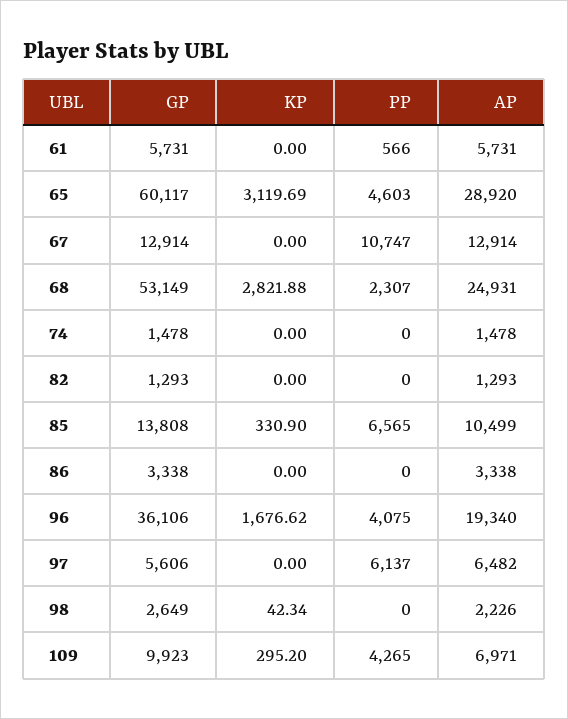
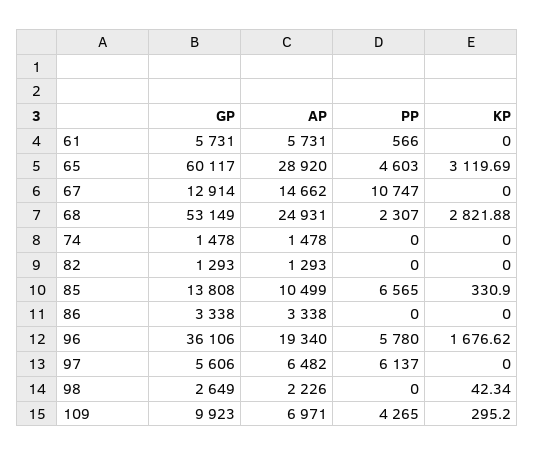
AP, 67: 12914 -> 14662
PP, 96: 4075 -> 5780

